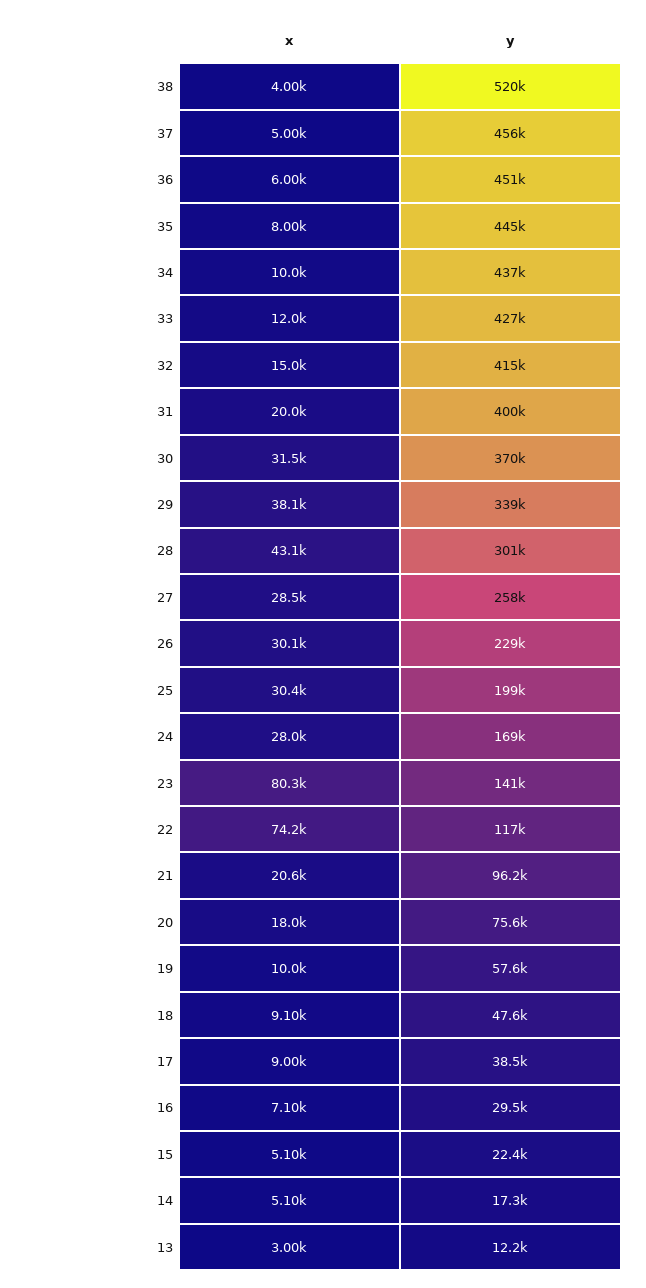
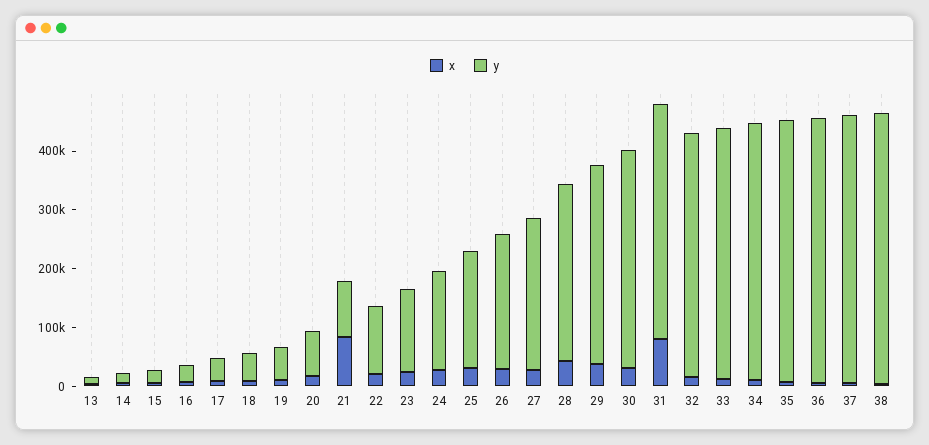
y, 38: 520000 -> 460000
x, 31: 20000 -> 80000
x, 23: 80300 -> 20000
x, 22: 74200 -> 20000
x, 21: 20600 -> 80000

